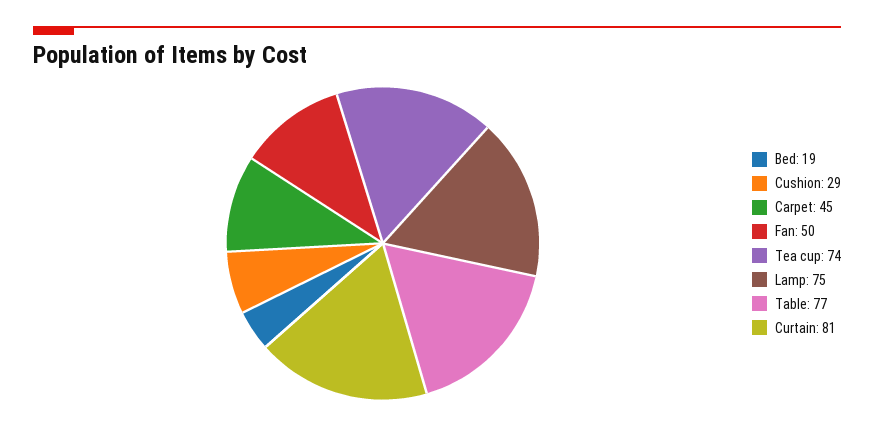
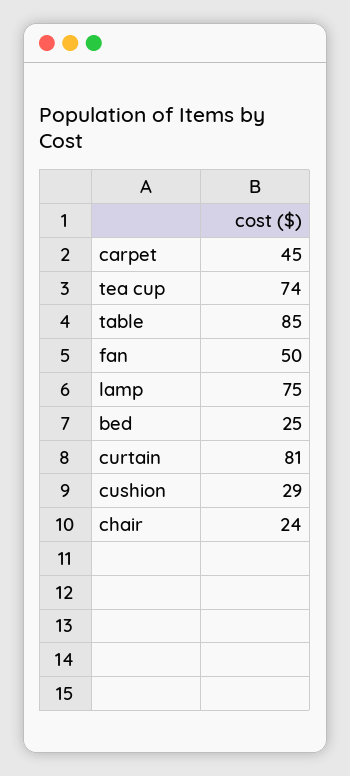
Bed: 19 -> 25
Table: 77 -> 85
chair: none -> 24

